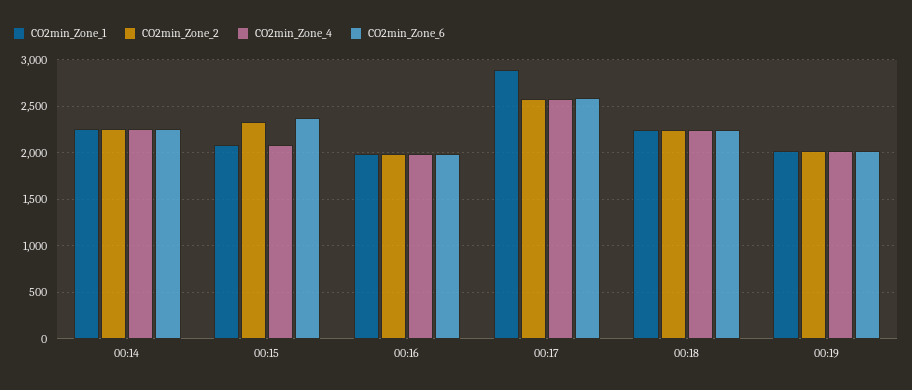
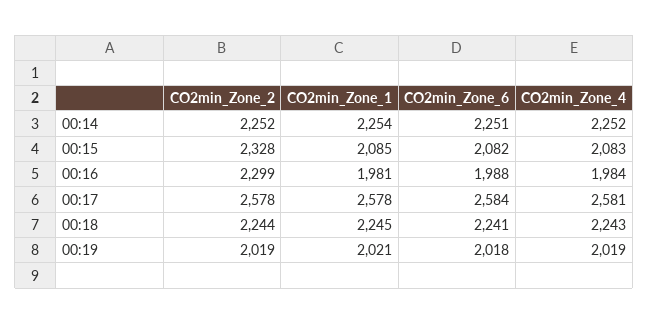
CO2min_Zone_6, 00:15: 2400 -> 2082
CO2min_Zone_2, 00:16: 2000 -> 2299
CO2min_Zone_1, 00:17: 2900 -> 2578

